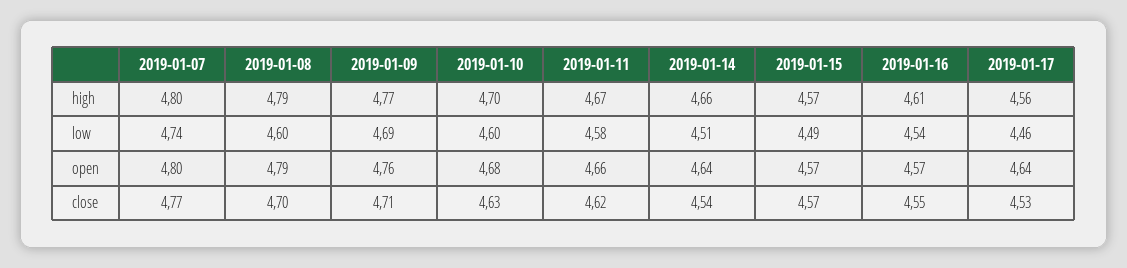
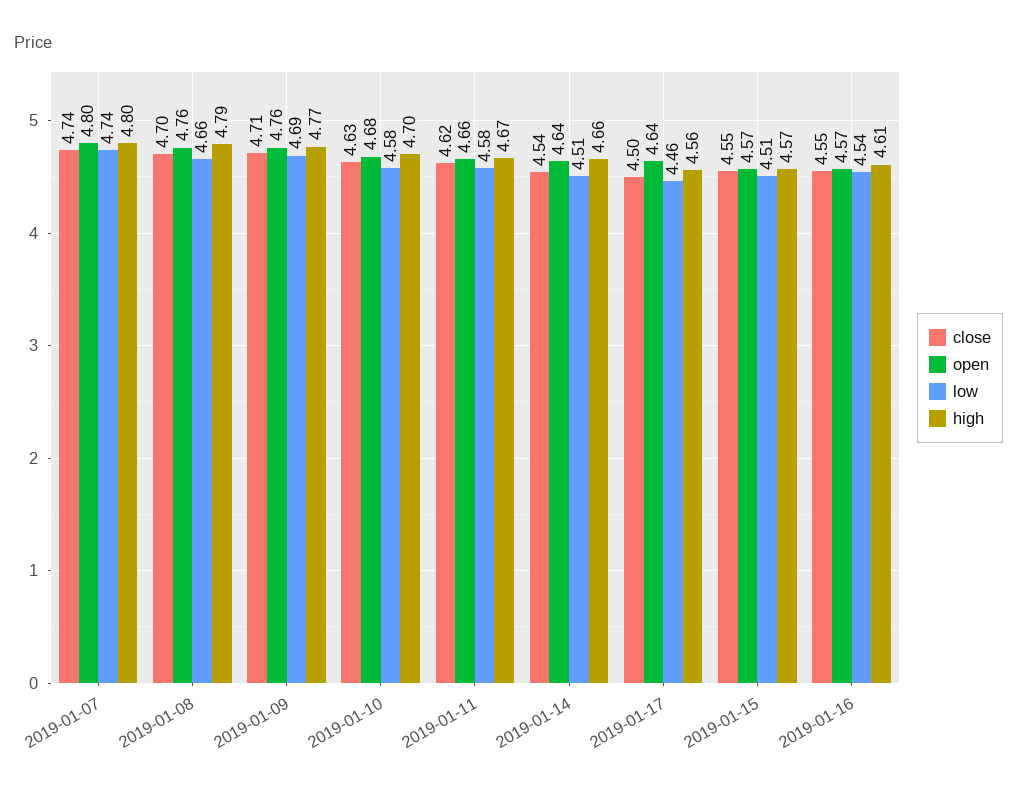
low, 2019-01-08: 4.6 -> 4.66
low, 2019-01-10: 4.6 -> 4.58
low, 2019-01-15: 4.49 -> 4.51
open, 2019-01-08: 4.79 -> 4.76
close, 2019-01-07: 4.77 -> 4.74
close, 2019-01-15: 4.57 -> 4.55
close, 2019-01-17: 4.53 -> 4.5

